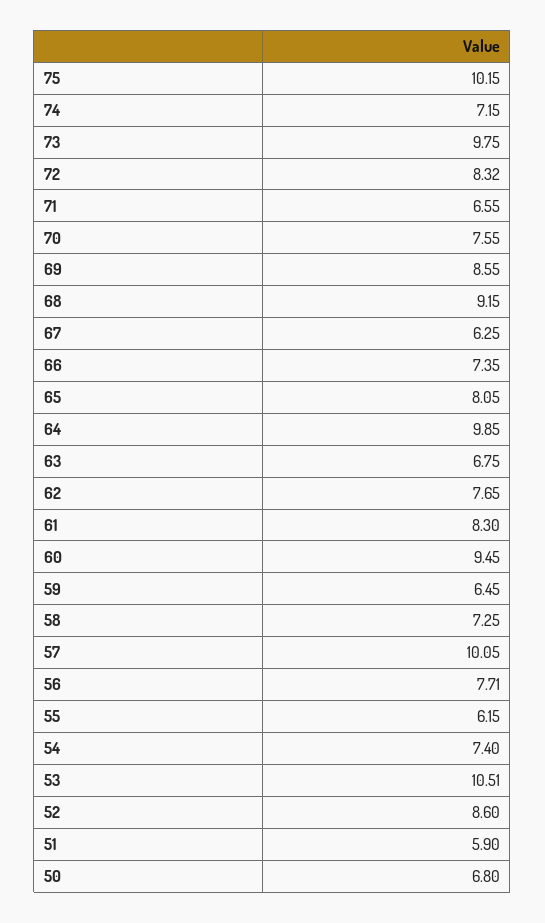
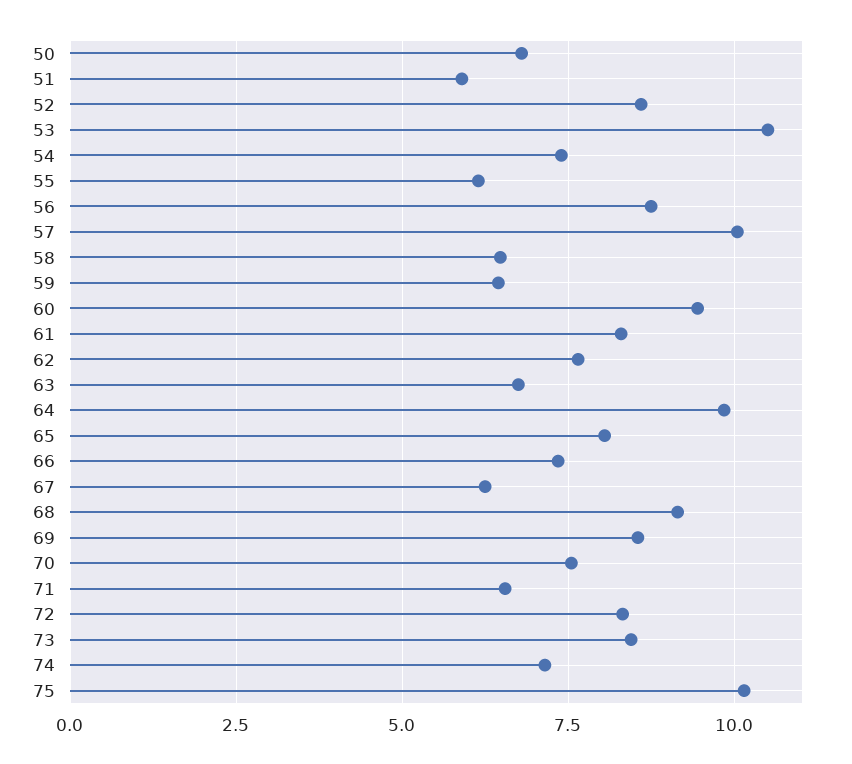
73: 9.75 -> 8.5
58: 7.25 -> 6.5
56: 7.71 -> 8.75

